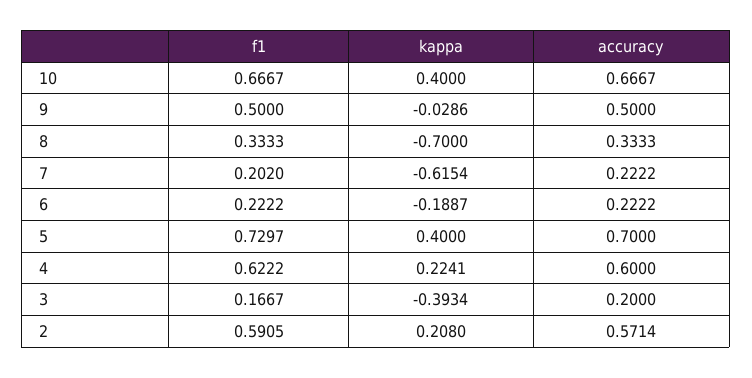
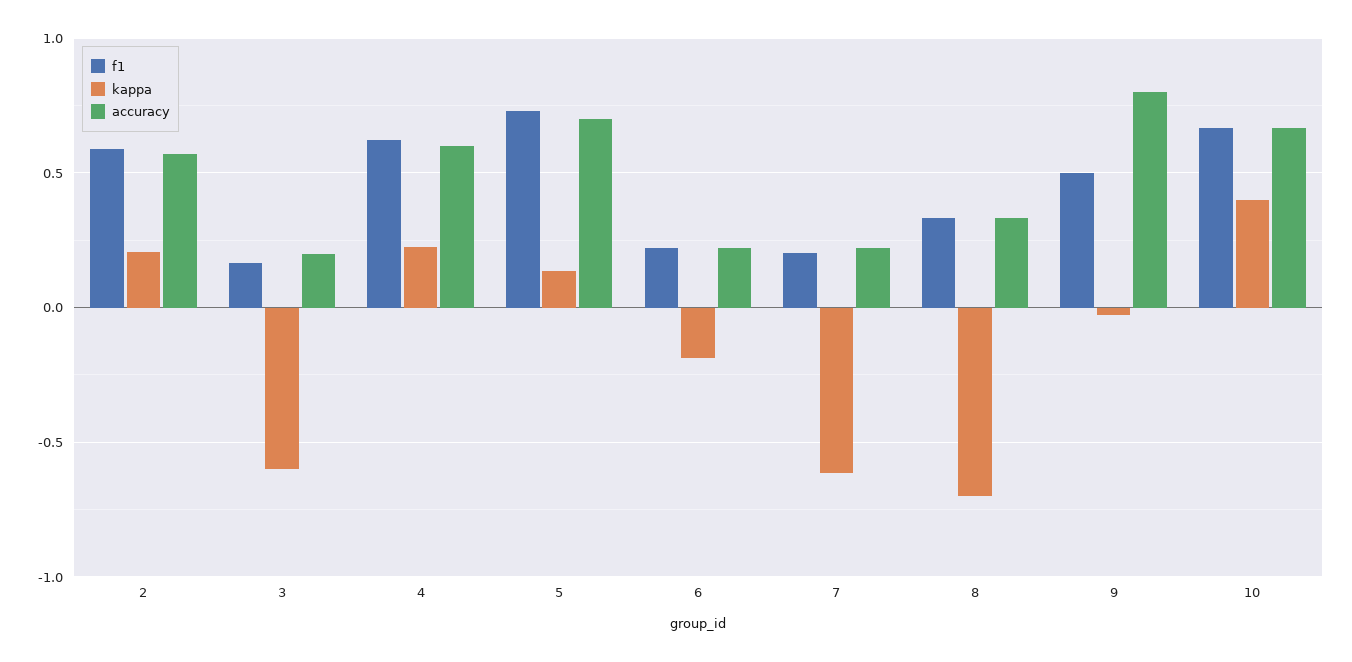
accuracy, 9: 0.5 -> 0.8
kappa, 5: 0.4 -> 0.15
kappa, 3: -0.3934 -> -0.6

